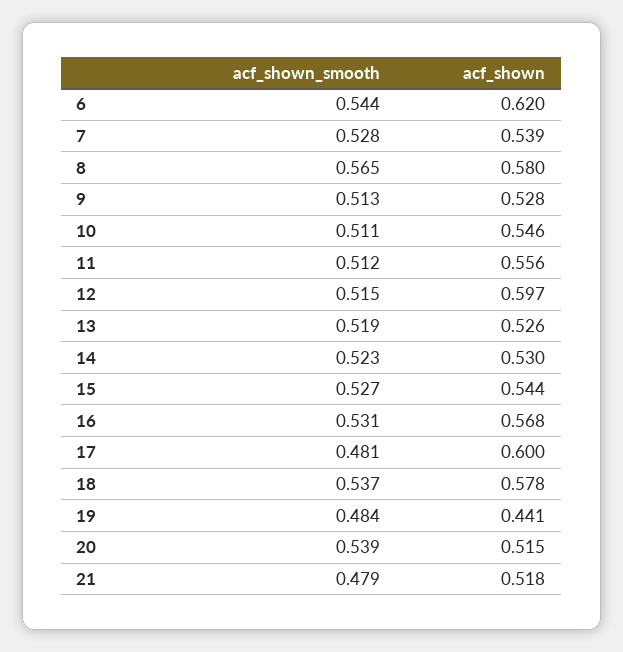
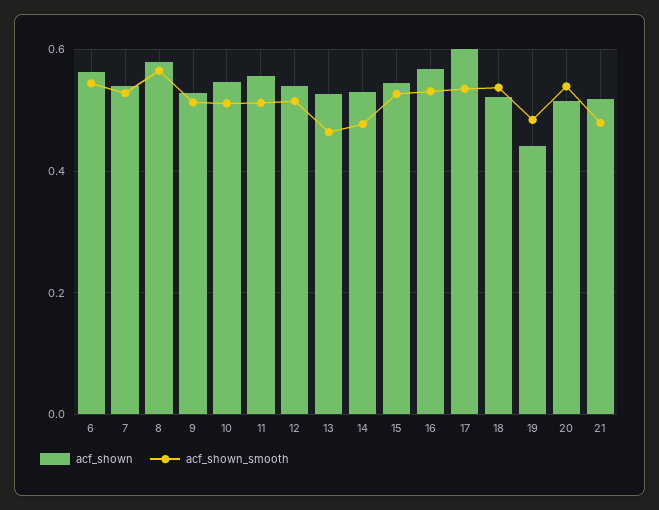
acf_shown, 6: 0.62 -> 0.56
acf_shown, 12: 0.597 -> 0.54
acf_shown_smooth, 13: 0.519 -> 0.46
acf_shown_smooth, 14: 0.523 -> 0.48
acf_shown_smooth, 17: 0.481 -> 0.54
acf_shown, 18: 0.578 -> 0.52

